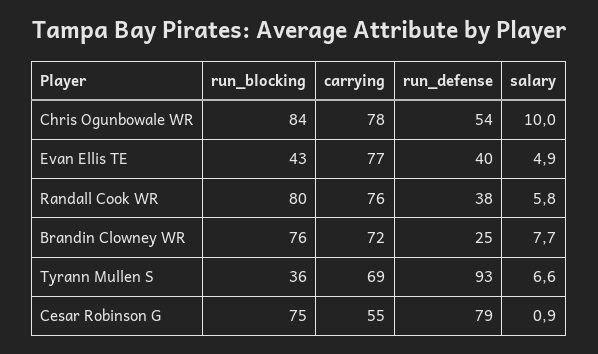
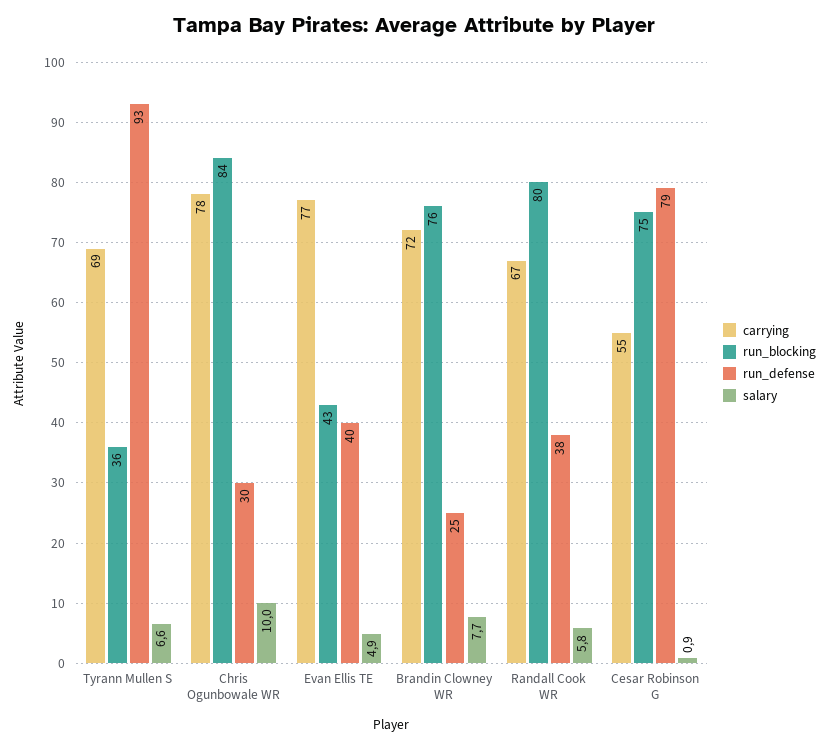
run_defense, Chris Ogunbowale WR: 54 -> 30
carrying, Randall Cook WR: 76 -> 67

